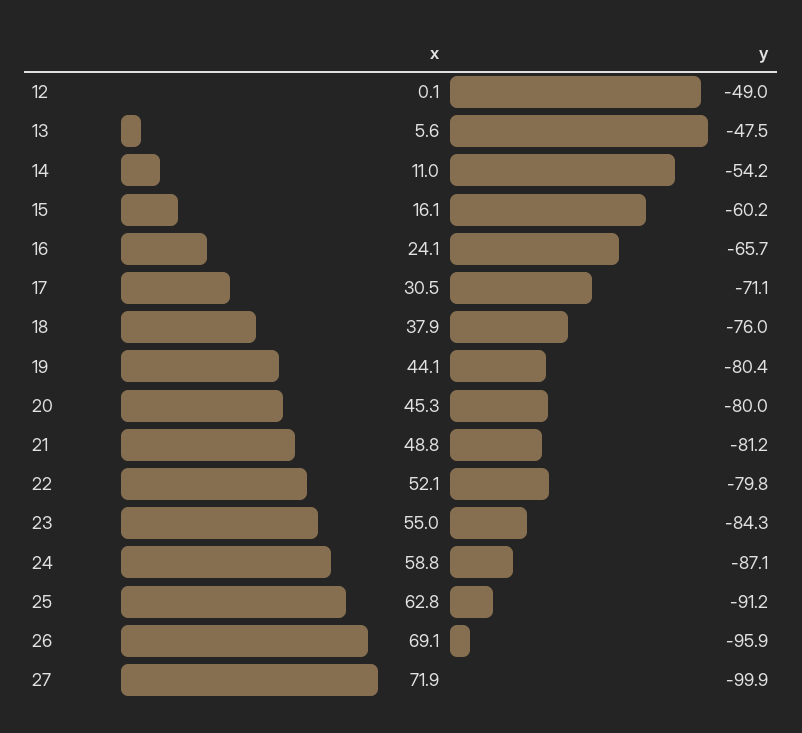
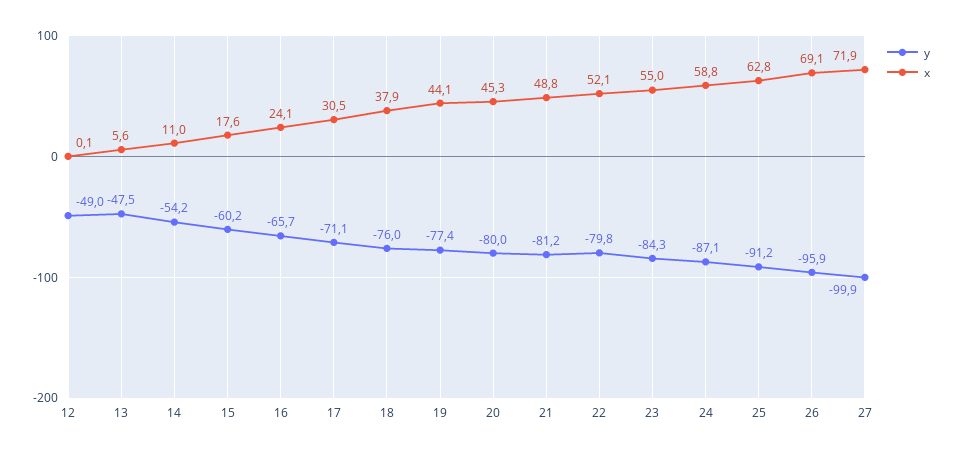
x, 15: 16.1 -> 17.6
y, 19: -80.4 -> -77.4

